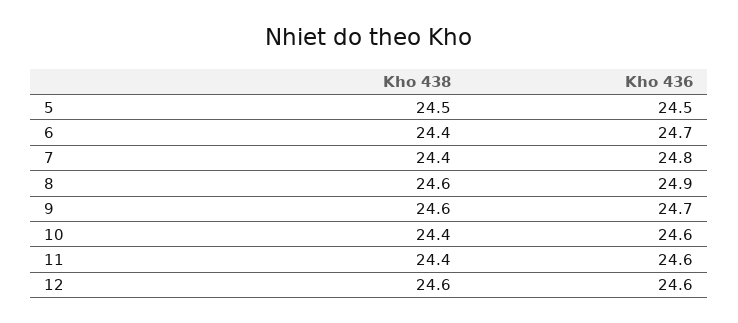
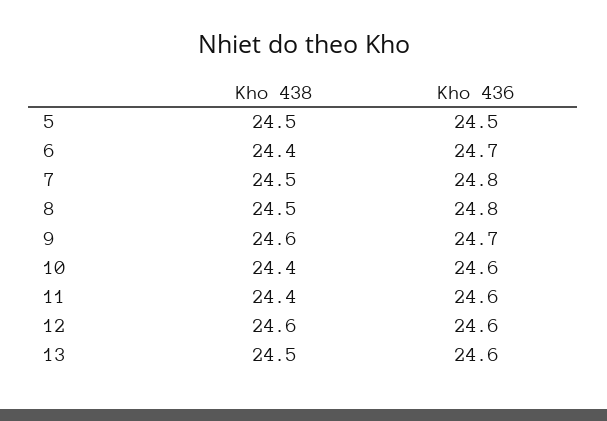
Kho 438, 7: 24.4 -> 24.5
Kho 438, 8: 24.6 -> 24.5
Kho 436, 8: 24.9 -> 24.8
Kho 438, 13: none -> 24.5
Kho 436, 13: none -> 24.6

